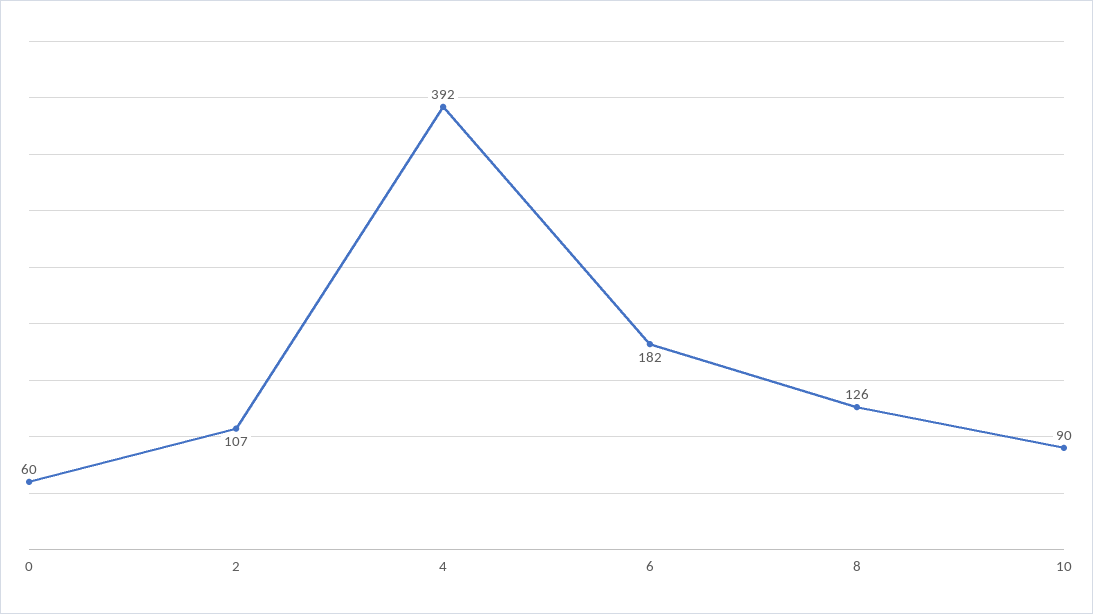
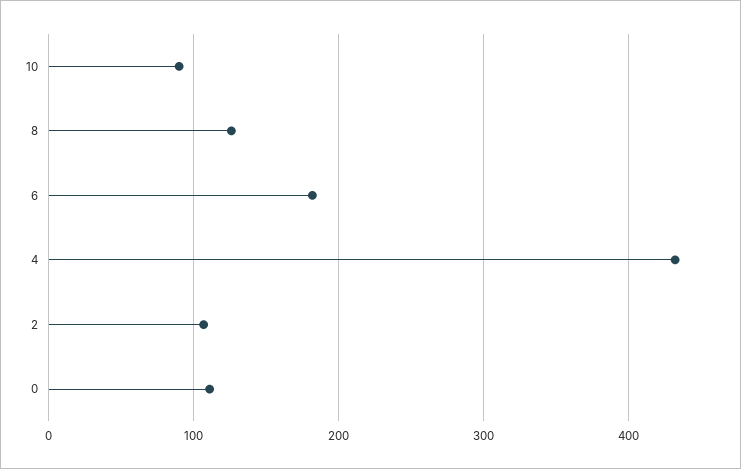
0: 60 -> 110
4: 392 -> 430

